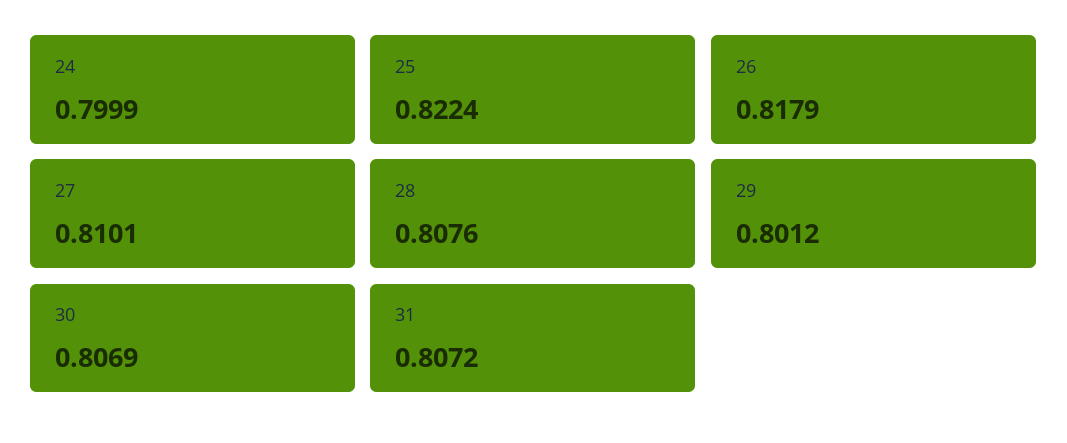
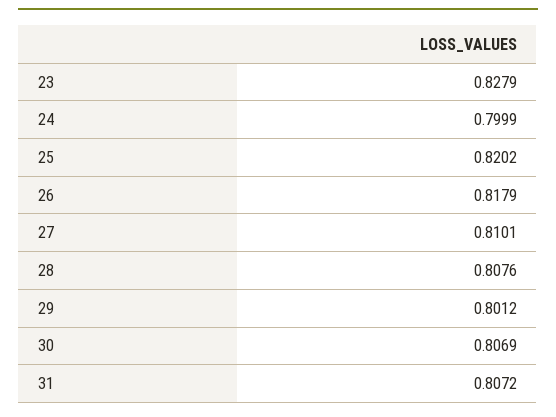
25: 0.8224 -> 0.8202
23: none -> 0.8279

